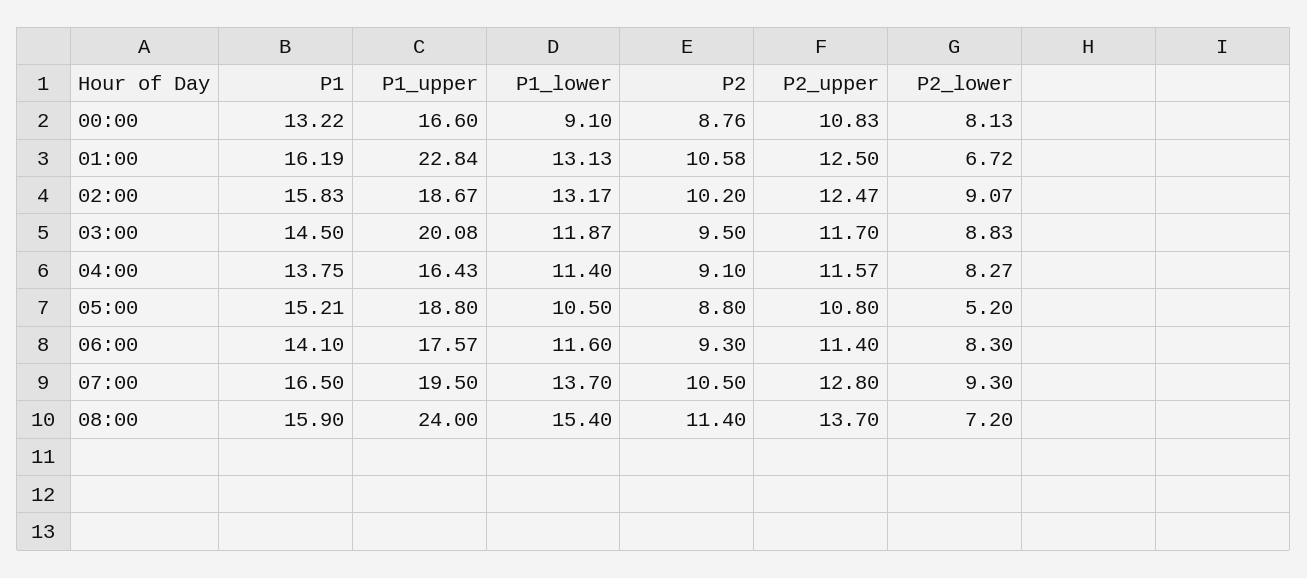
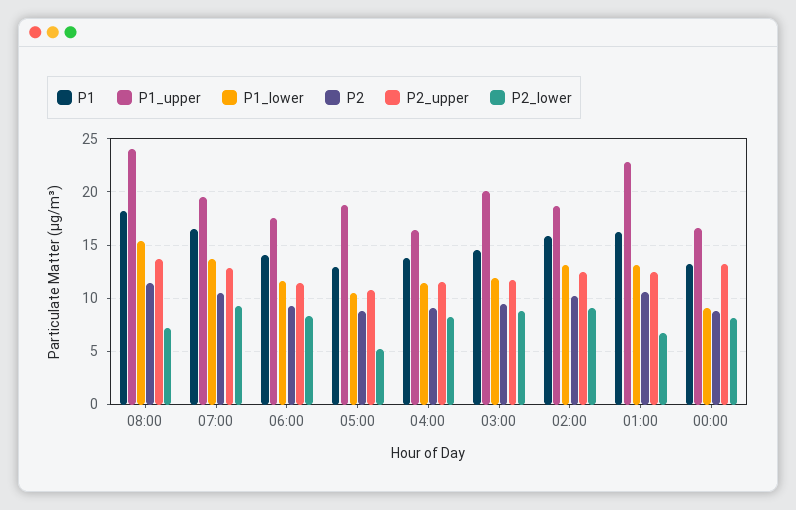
P2_upper, 00:00: 10.83 -> 13
P1, 05:00: 15.21 -> 13
P1, 08:00: 15.9 -> 18

